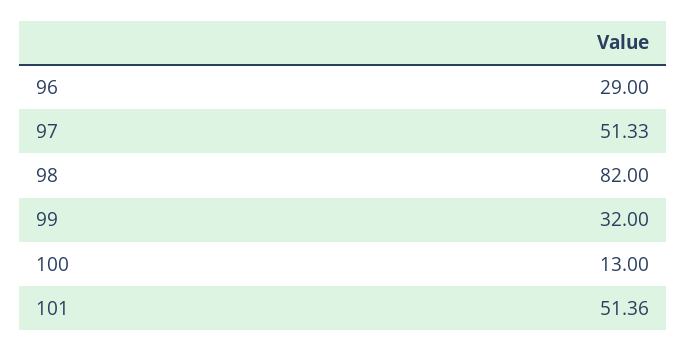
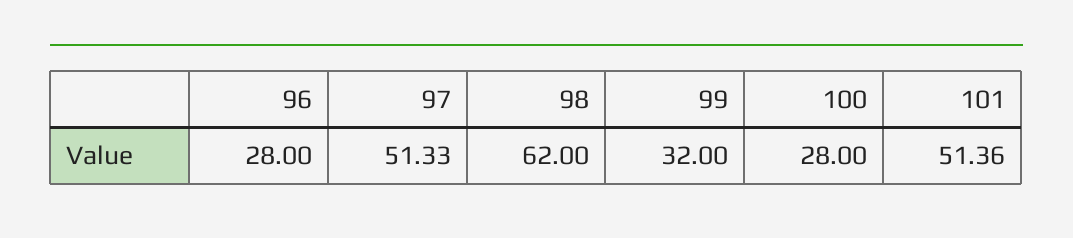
96: 29 -> 28
98: 82 -> 62
100: 13 -> 28

